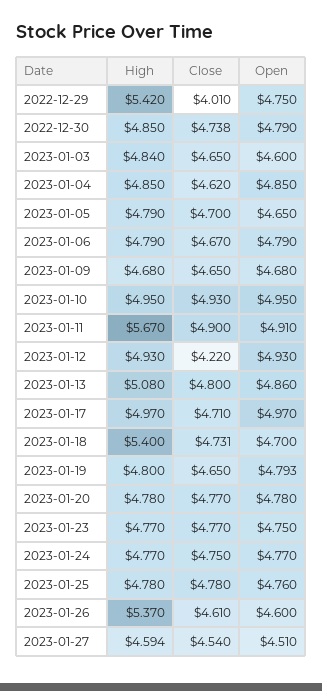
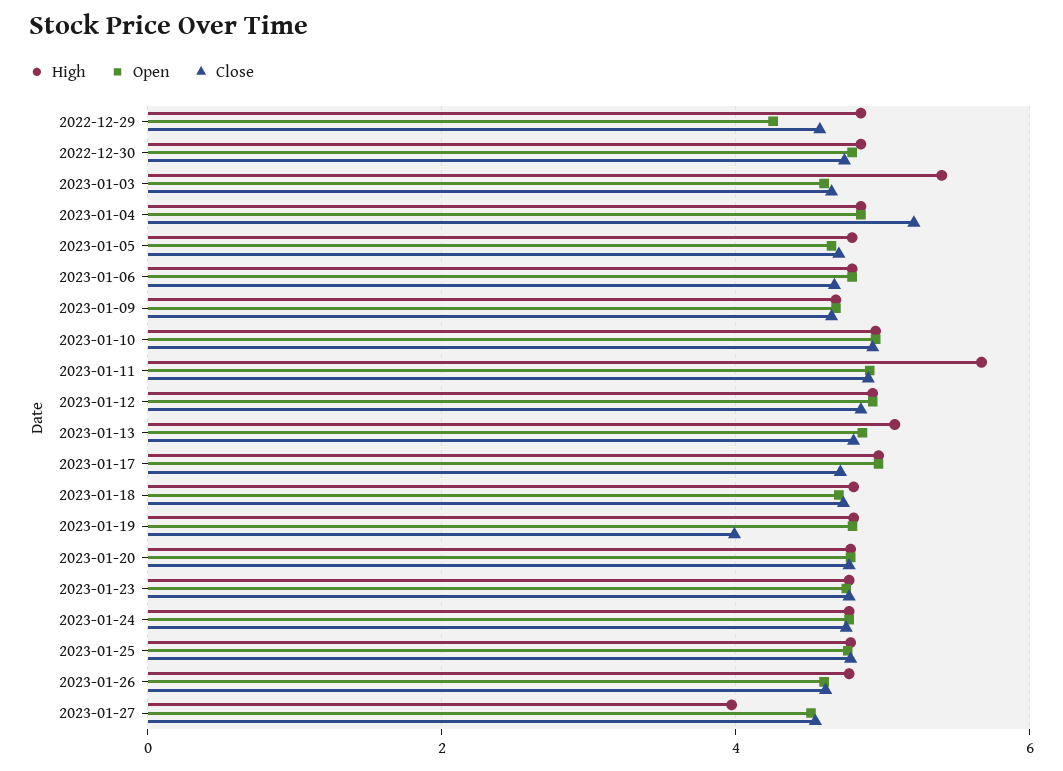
High, 2022-12-29: 5.42 -> 4.8
Close, 2022-12-29: 4.01 -> 4.6
Open, 2022-12-29: 4.75 -> 4.2
High, 2023-01-03: 4.84 -> 5.4
Close, 2023-01-04: 4.62 -> 5.2
Close, 2023-01-12: 4.22 -> 4.8
High, 2023-01-18: 5.4 -> 4.8
Close, 2023-01-19: 4.65 -> 4
High, 2023-01-26: 5.37 -> 4.8
High, 2023-01-27: 4.594 -> 4

